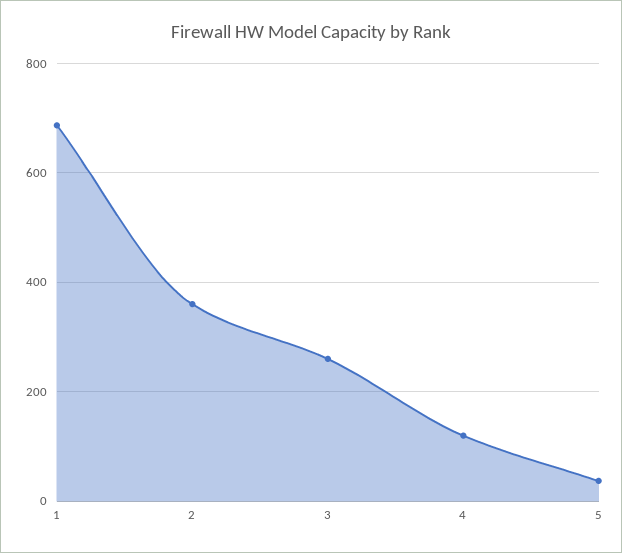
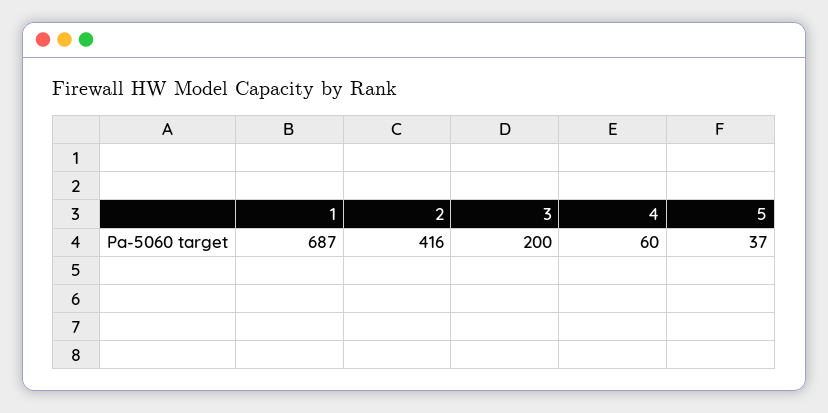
2: 360 -> 416
3: 260 -> 200
4: 120 -> 60

